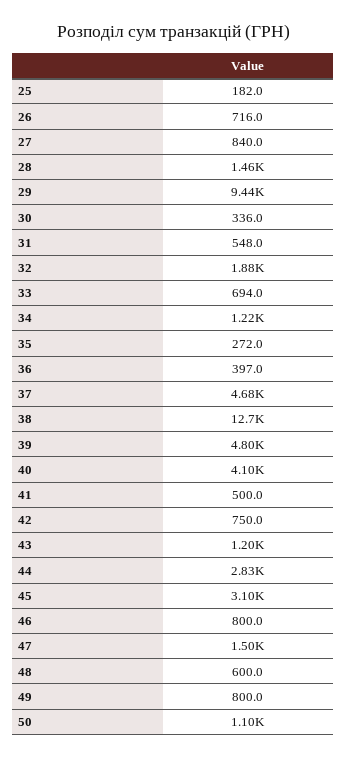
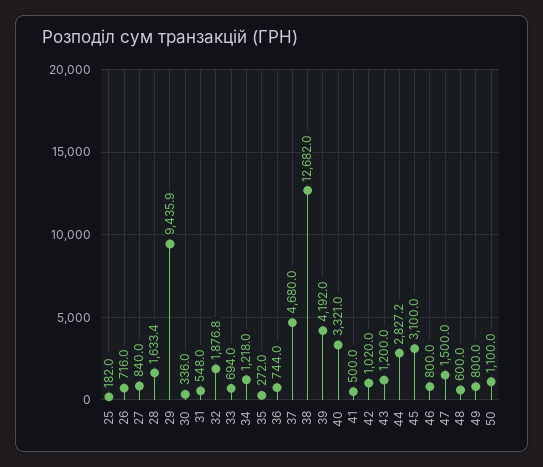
28: 1460 -> 1633.4
36: 397 -> 744
39: 4800 -> 4192
40: 4100 -> 3321
42: 750 -> 1020

